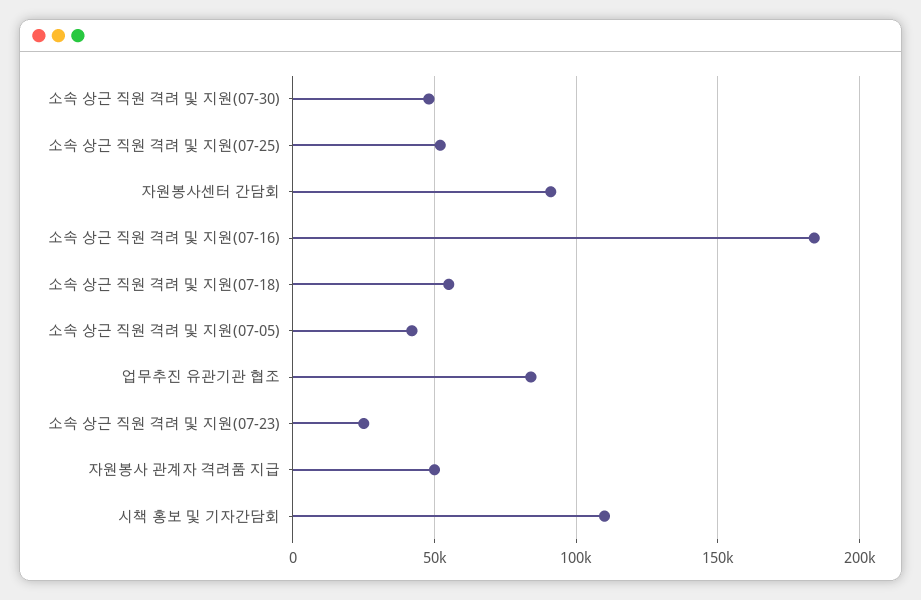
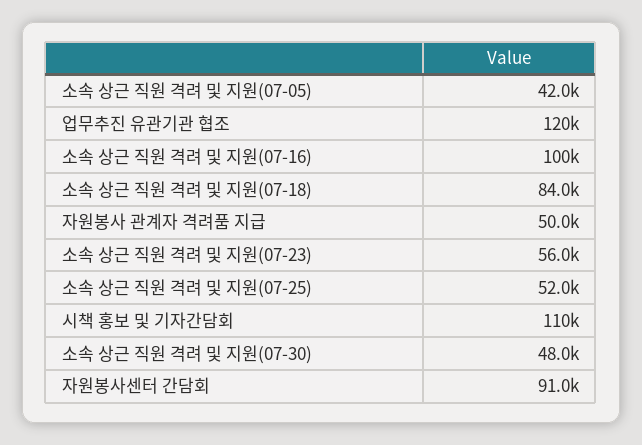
소속 상근 직원 격려 및 지원(07-16): 185000 -> 100000
소속 상근 직원 격려 및 지원(07-18): 55000 -> 84000
업무추진 유관기관 협조: 85000 -> 120000
소속 상근 직원 격려 및 지원(07-23): 25000 -> 56000

